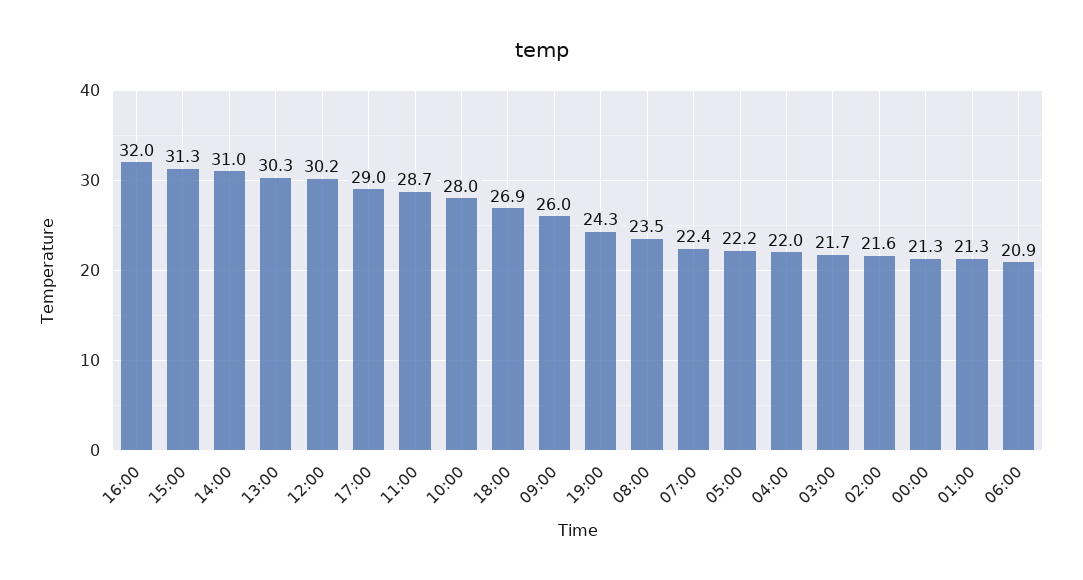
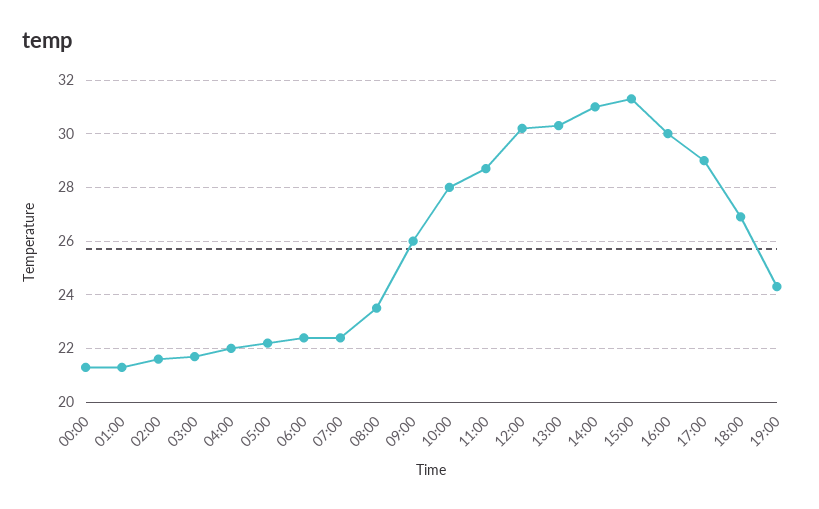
16:00: 32 -> 30
06:00: 20.9 -> 22.5

